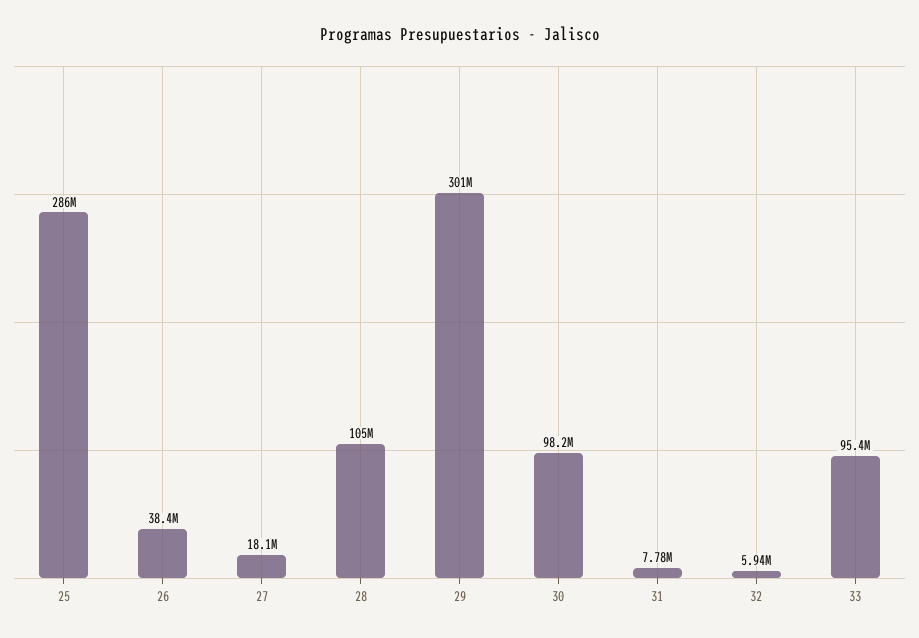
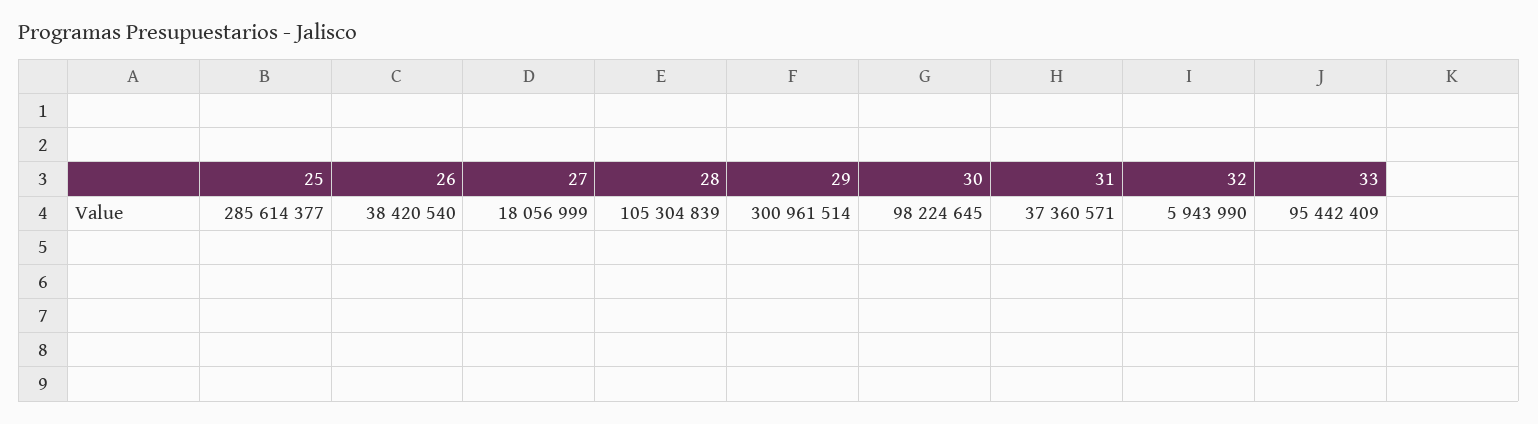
31: 7780000 -> 37360571

